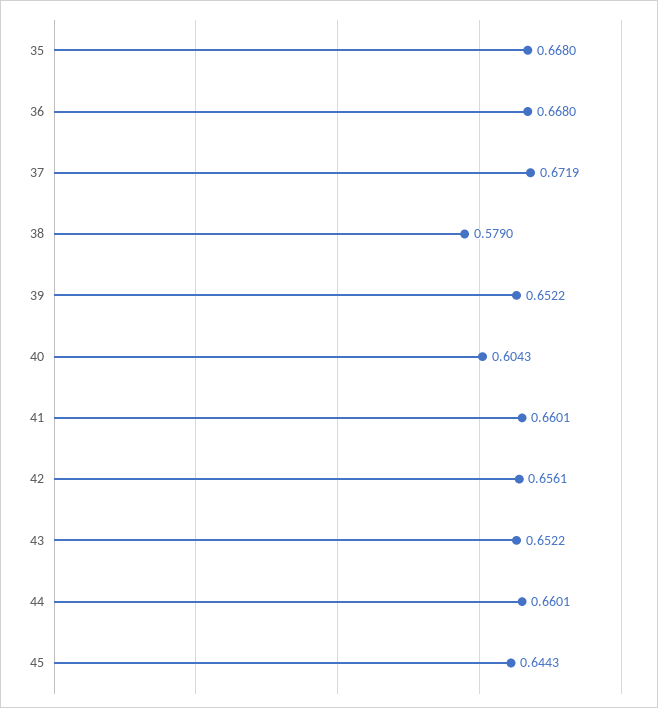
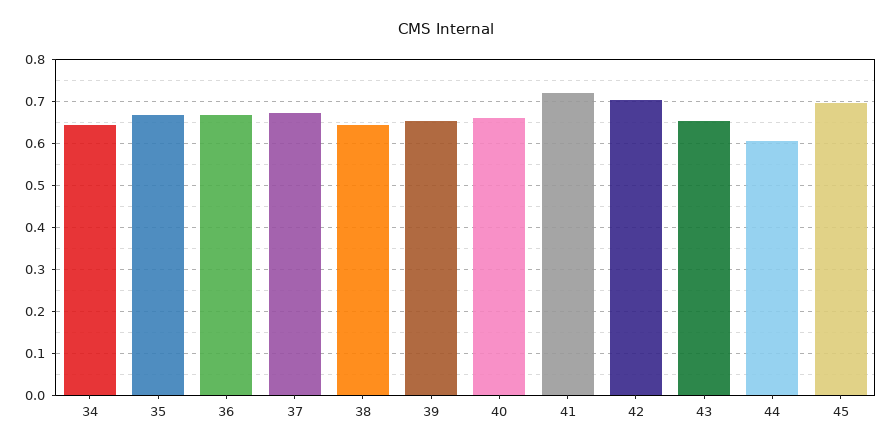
38: 0.579 -> 0.64
40: 0.6043 -> 0.66
41: 0.6601 -> 0.72
42: 0.6561 -> 0.7
44: 0.6601 -> 0.6
45: 0.6443 -> 0.7
34: none -> 0.64

